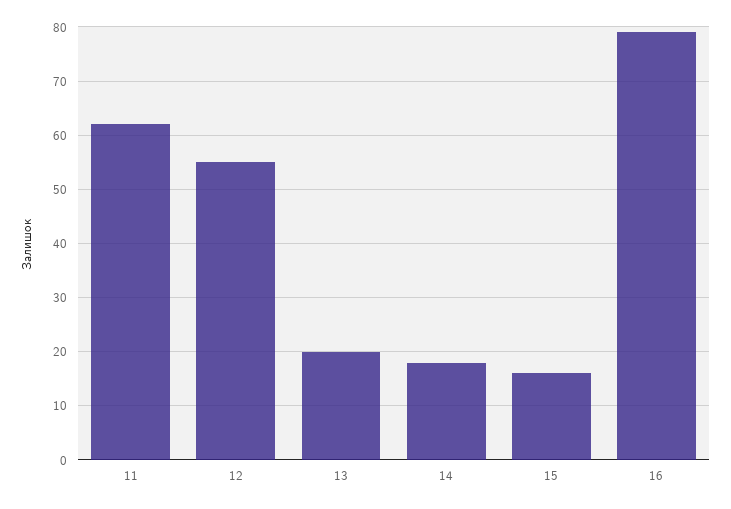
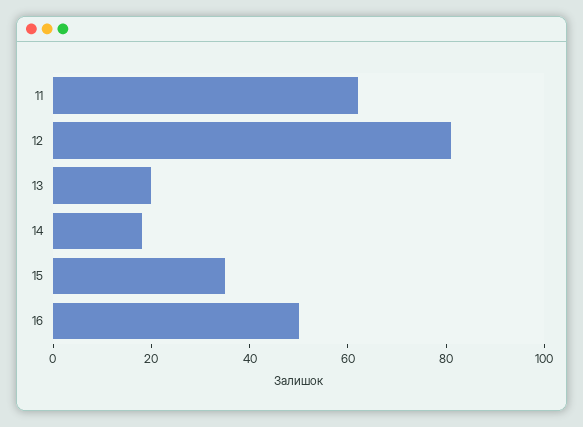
12: 55 -> 80
15: 15 -> 35
16: 80 -> 50

